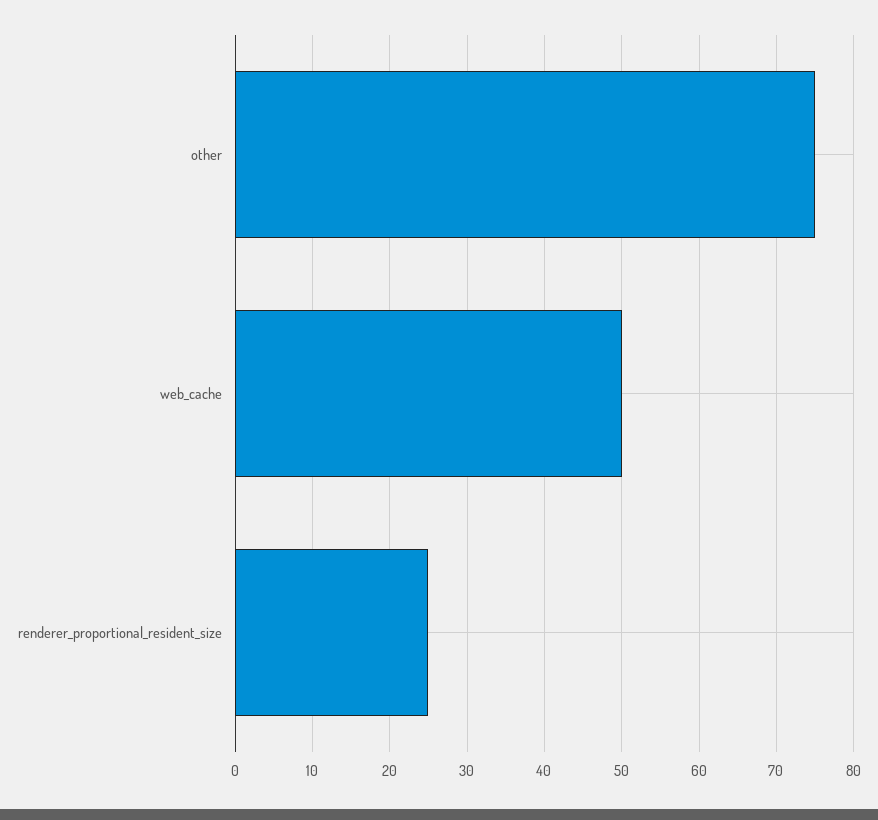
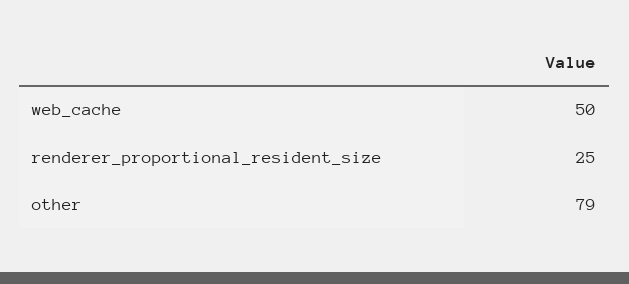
other: 75 -> 79

